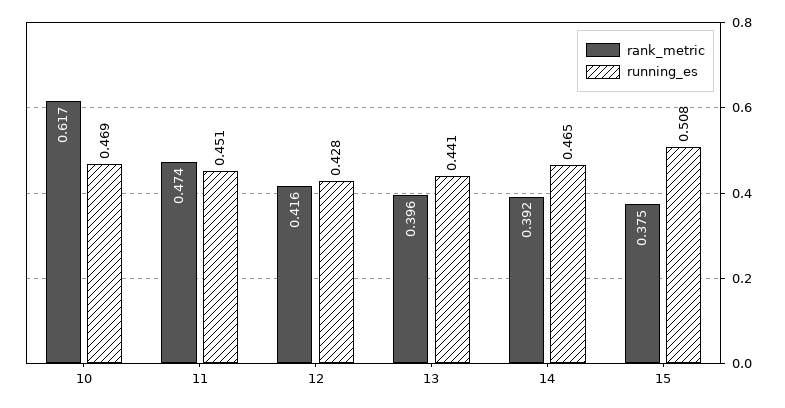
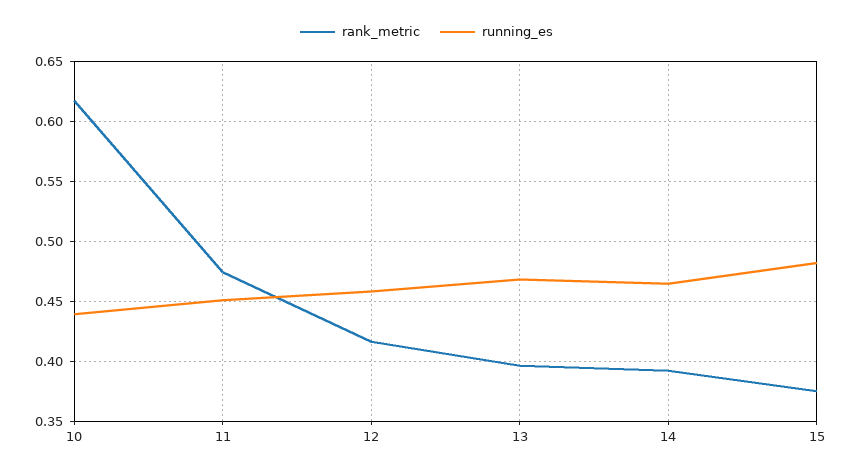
running_es, 10: 0.469 -> 0.44
running_es, 12: 0.428 -> 0.46
running_es, 13: 0.441 -> 0.47
running_es, 15: 0.508 -> 0.48

